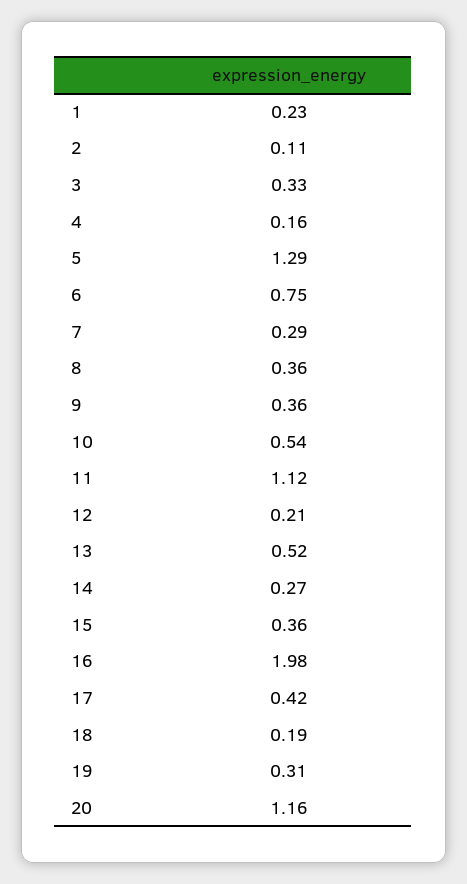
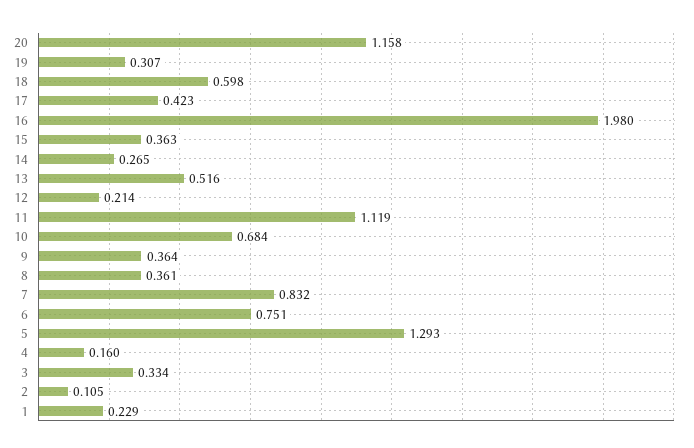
7: 0.29 -> 0.832
10: 0.54 -> 0.684
18: 0.19 -> 0.598

